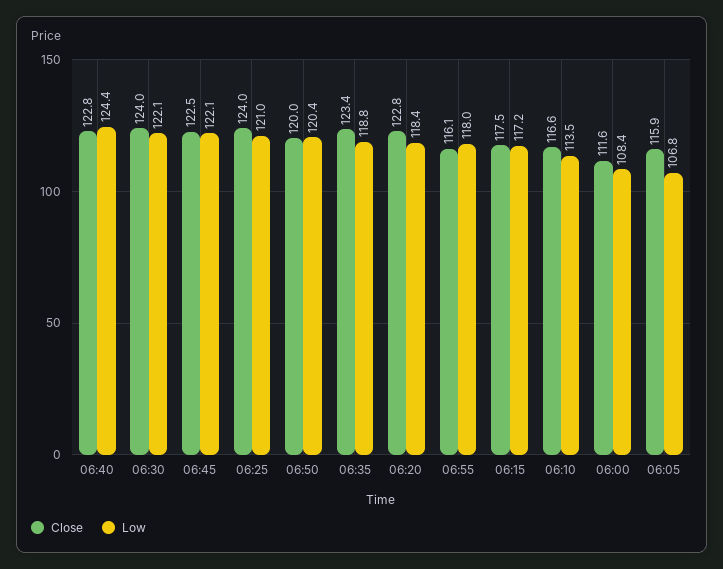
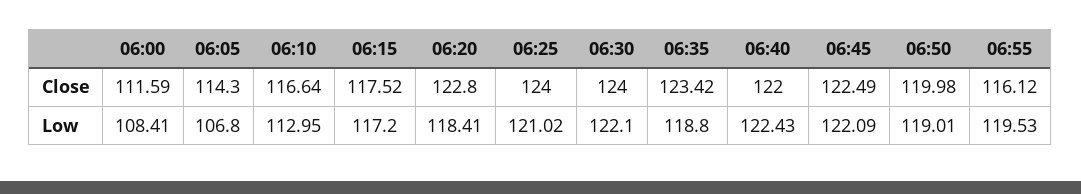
Close, 06:40: 122.8 -> 122
Low, 06:40: 124.4 -> 122.43
Low, 06:50: 120.4 -> 119.01
Low, 06:55: 118 -> 119.53
Low, 06:10: 113.5 -> 112.95
Close, 06:05: 115.9 -> 114.3

